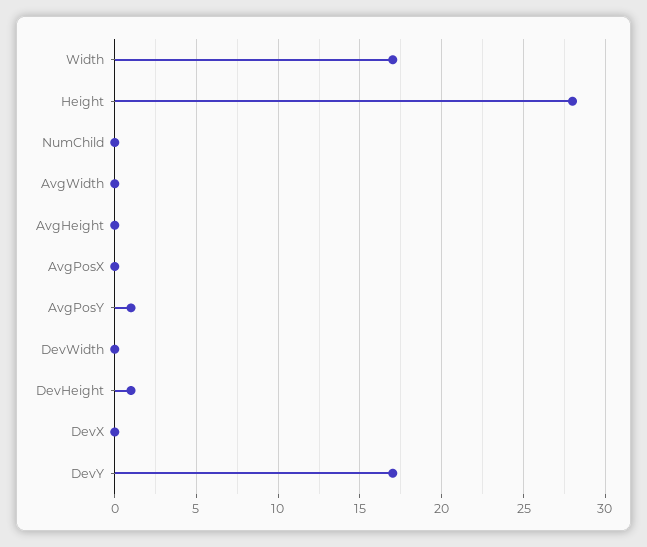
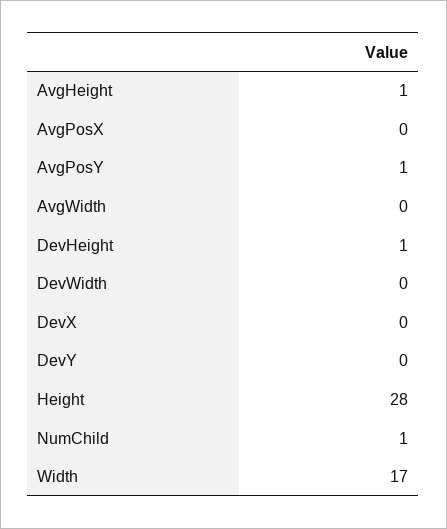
NumChild: 0 -> 1
AvgHeight: 0 -> 1
DevY: 17 -> 0

